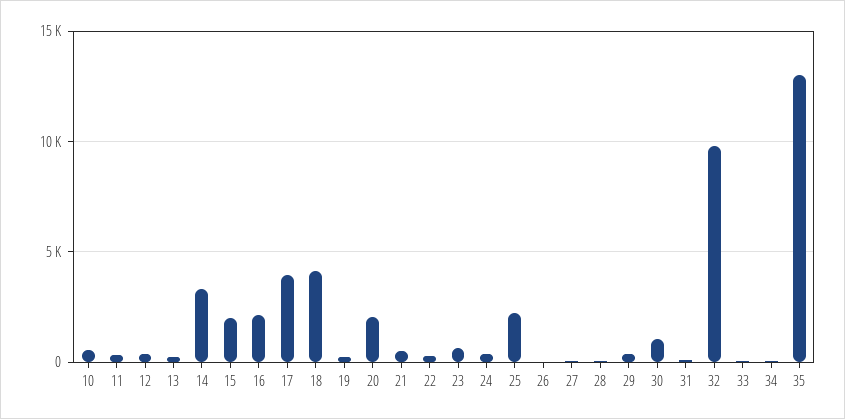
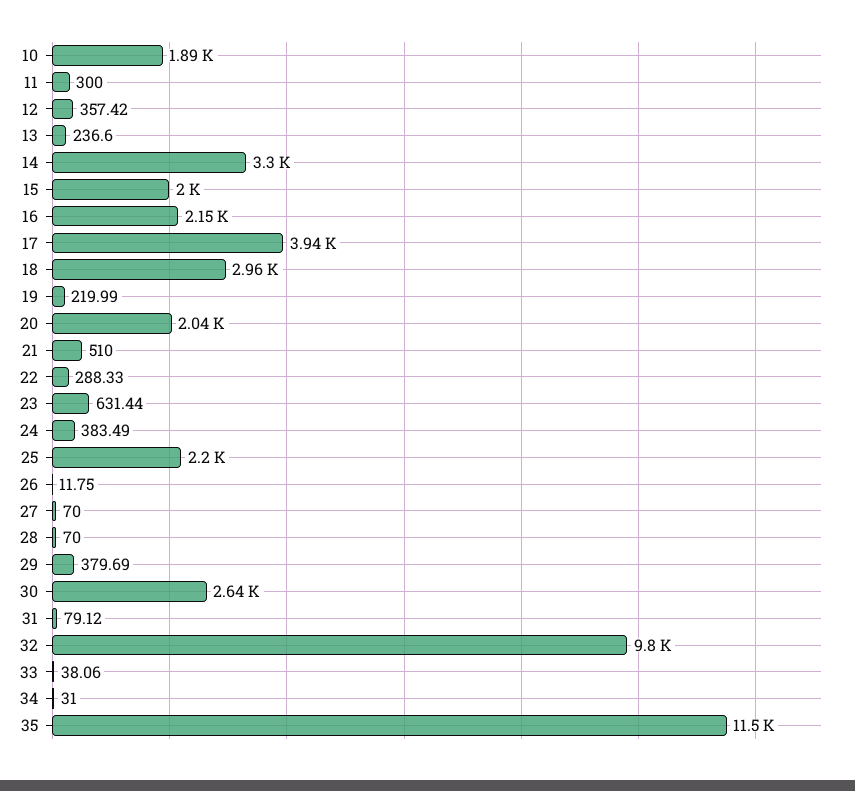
10: 500 -> 1890
18: 4000 -> 2960
30: 1000 -> 2640
35: 13000 -> 11500

